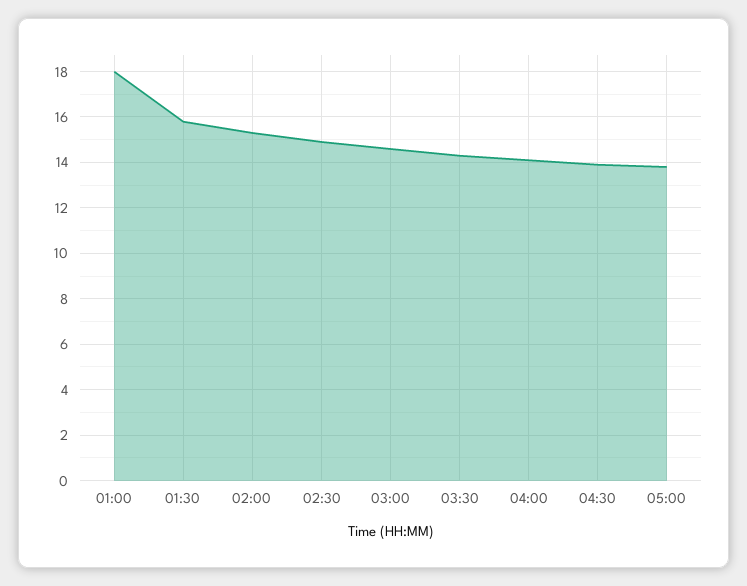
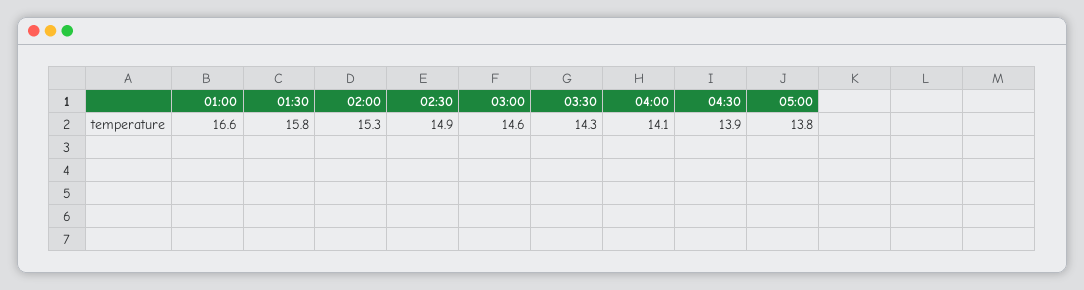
01:00: 18 -> 16.6

